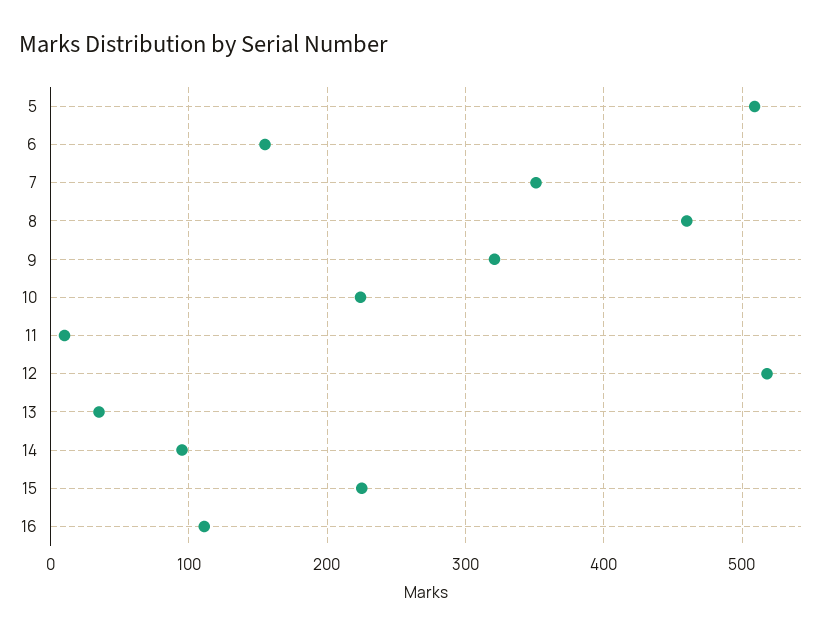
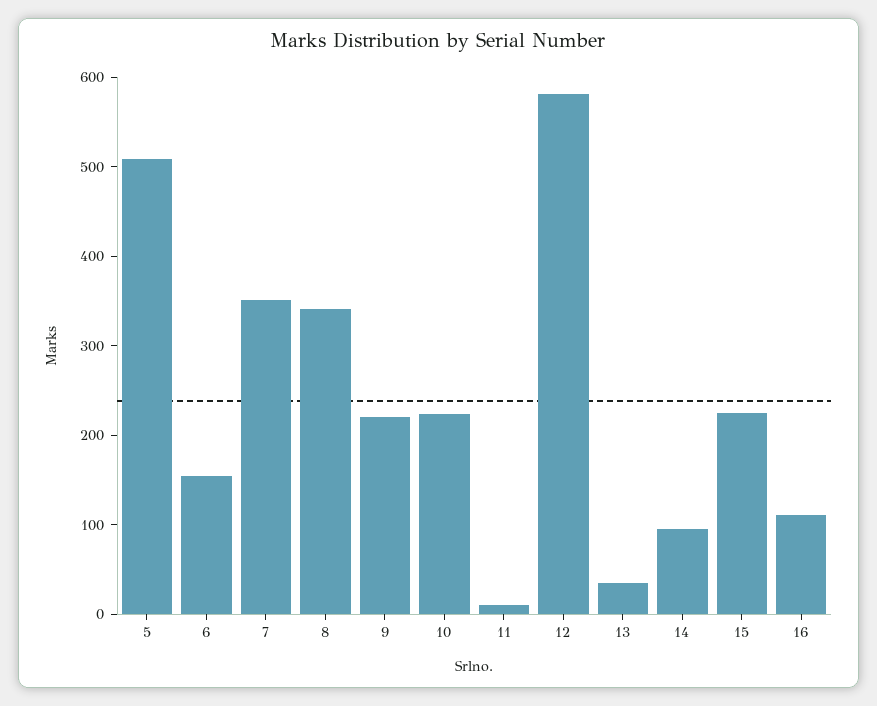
8: 460 -> 340
9: 320 -> 220
12: 520 -> 580

